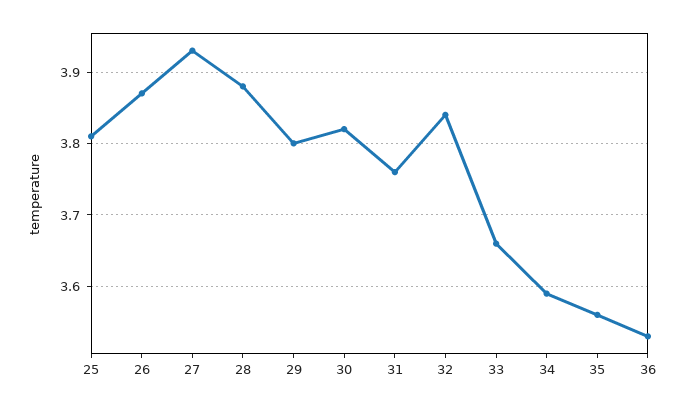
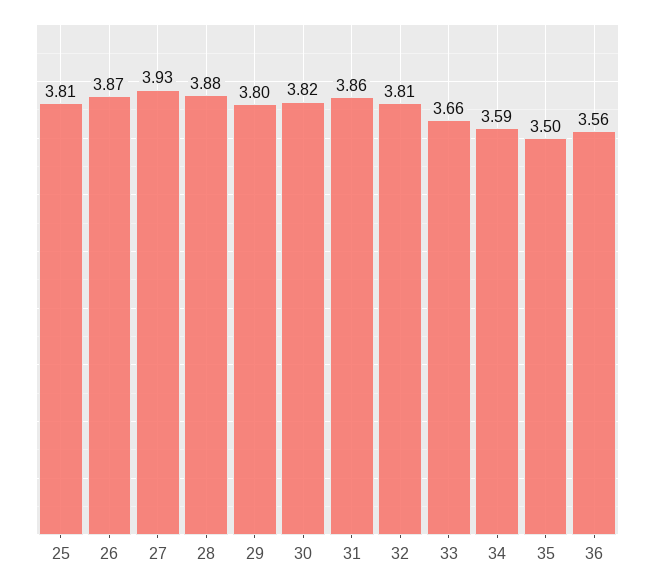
31: 3.76 -> 3.86
32: 3.84 -> 3.81
35: 3.56 -> 3.5
36: 3.53 -> 3.56

